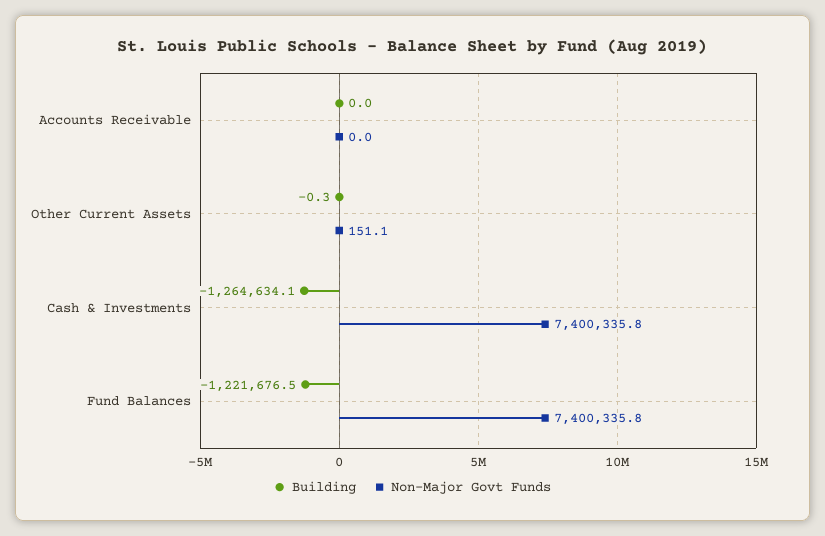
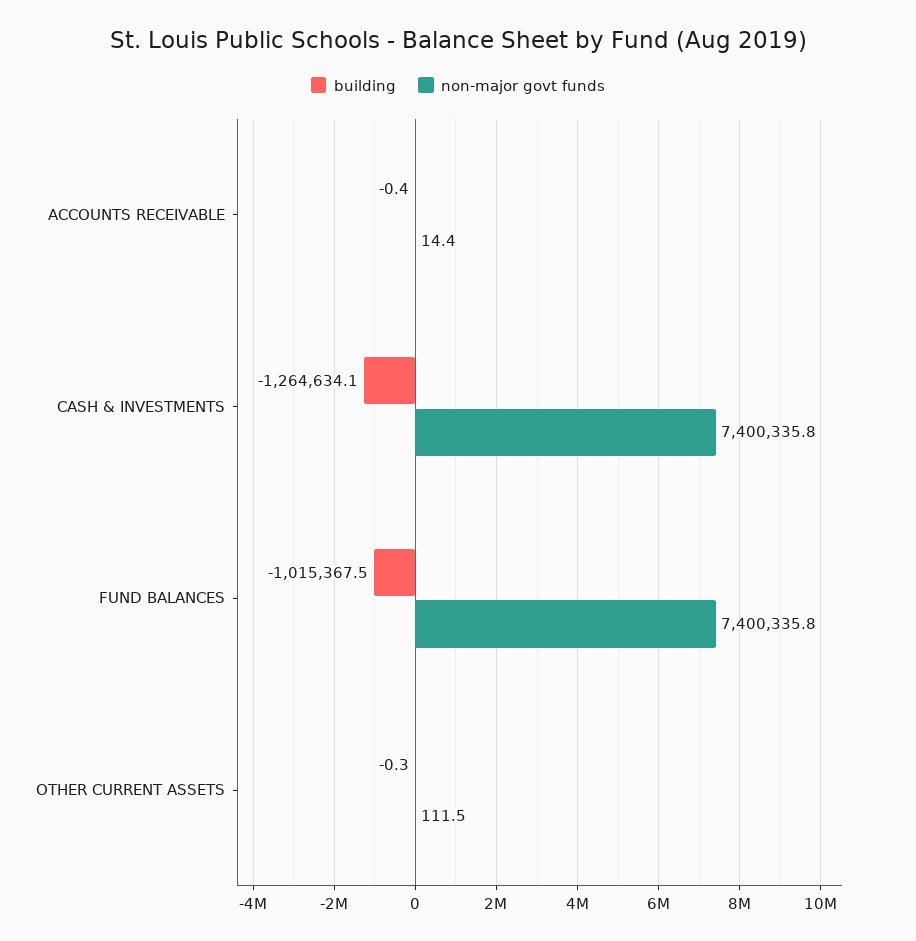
Building, Accounts Receivable: 0 -> -0.4
Non-Major Govt Funds, Accounts Receivable: 0 -> 14.4
Non-Major Govt Funds, Other Current Assets: 151.1 -> 111.5
Building, Fund Balances: -1221676.5 -> -1015367.5

